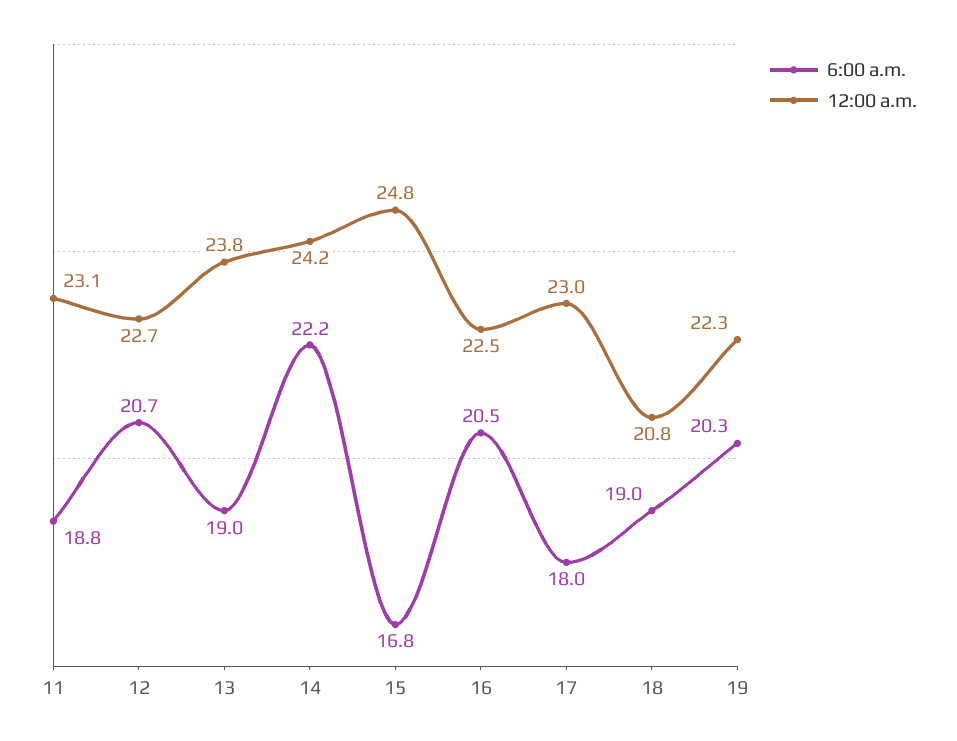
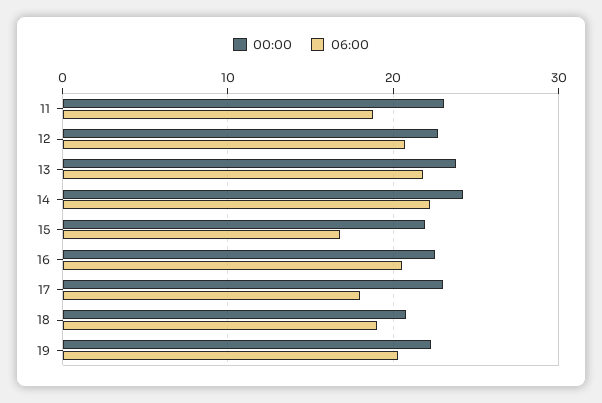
6:00 a.m., 13: 19 -> 22
12:00 a.m., 15: 24.8 -> 22

